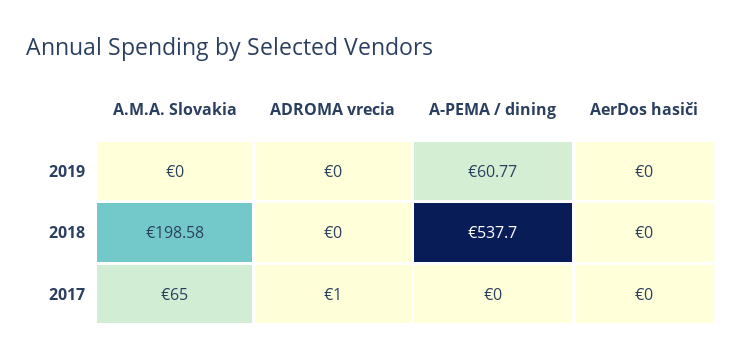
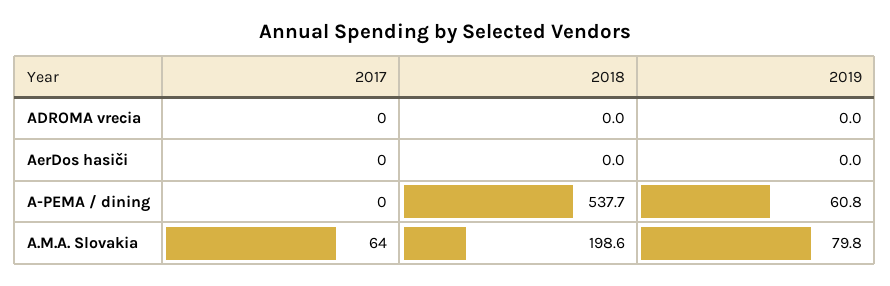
A.M.A. Slovakia, 2019: 0 -> 79.8
A.M.A. Slovakia, 2017: 65 -> 64
ADROMA vrecia, 2017: 1 -> 0

